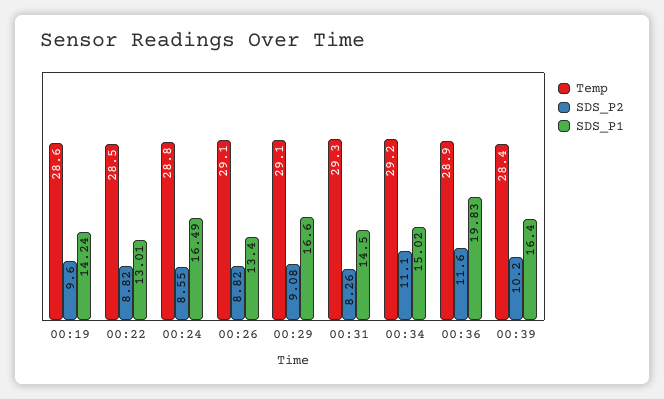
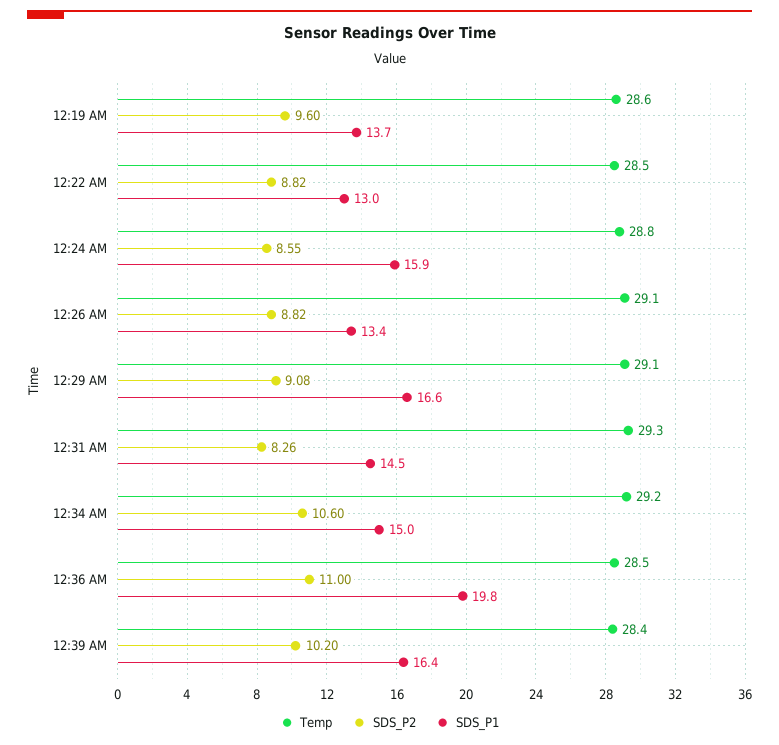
SDS_P1, 00:19: 14.24 -> 13.7
SDS_P1, 00:24: 16.49 -> 15.9
SDS_P2, 00:34: 11.1 -> 10.6
Temp, 00:36: 28.9 -> 28.5
SDS_P2, 00:36: 11.6 -> 11

